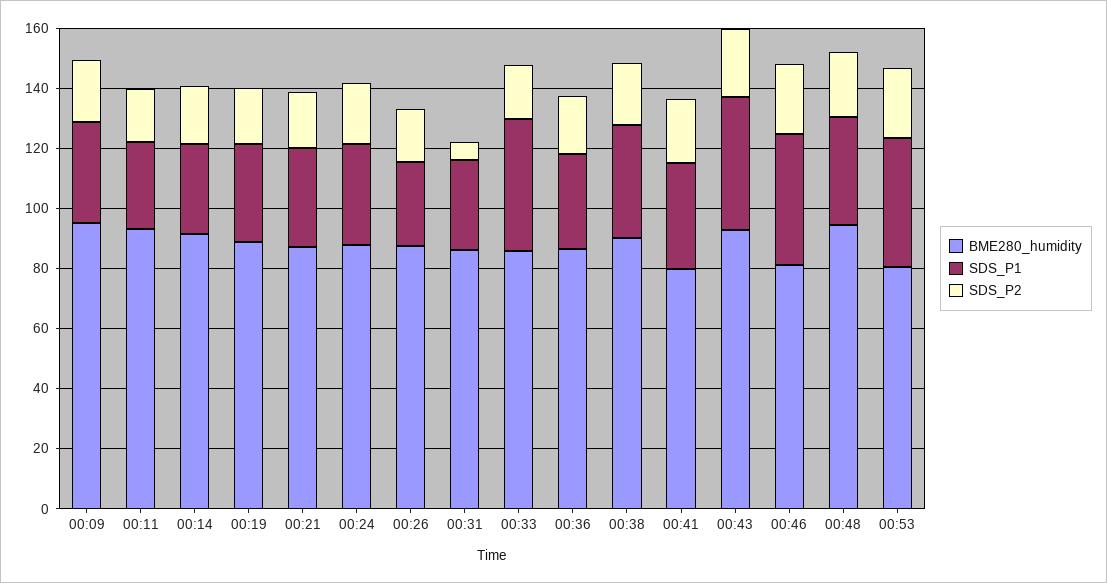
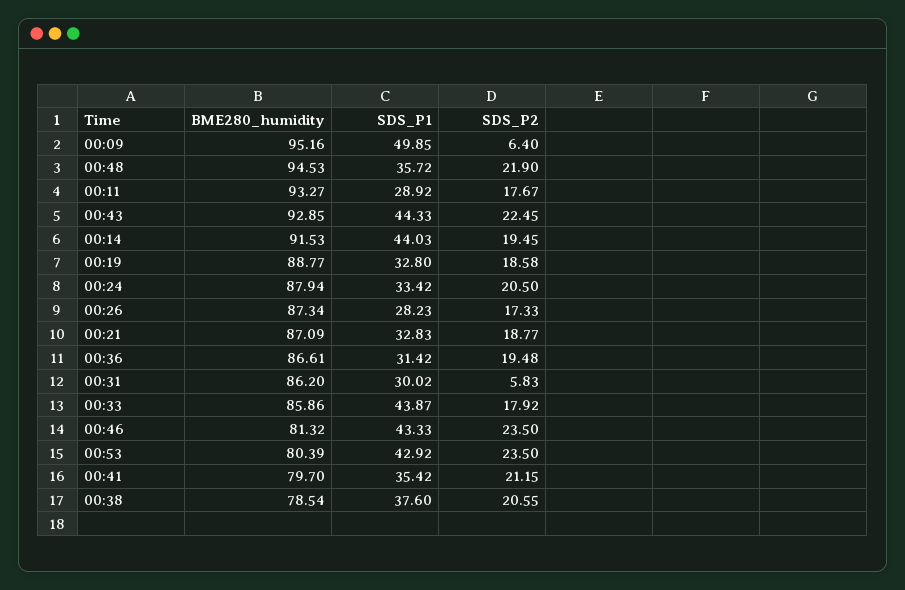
SDS_P1, 00:09: 35 -> 49.85
SDS_P2, 00:09: 20 -> 6.4
SDS_P1, 00:14: 30 -> 44.03
BME280_humidity, 00:38: 90 -> 78.54

